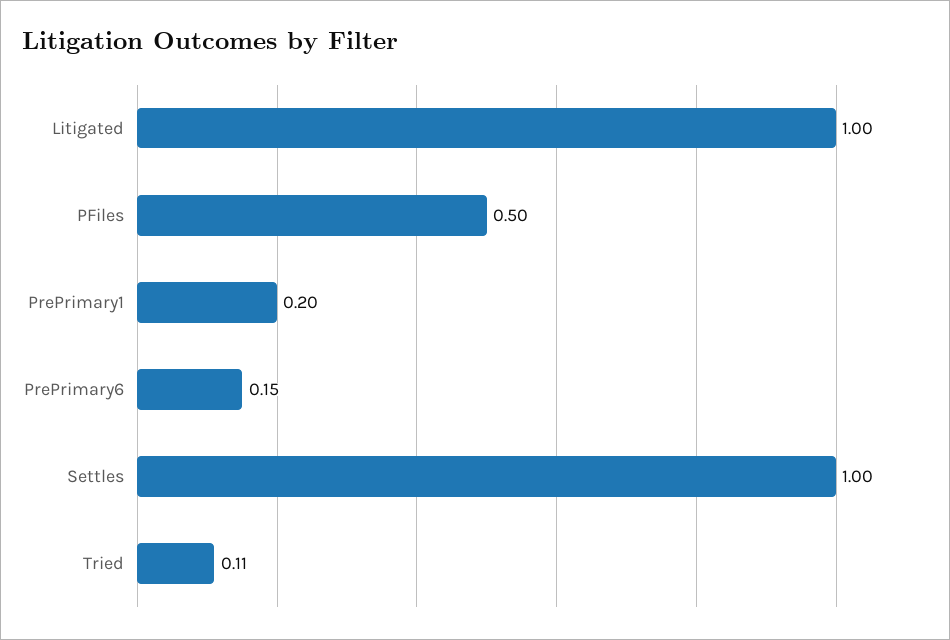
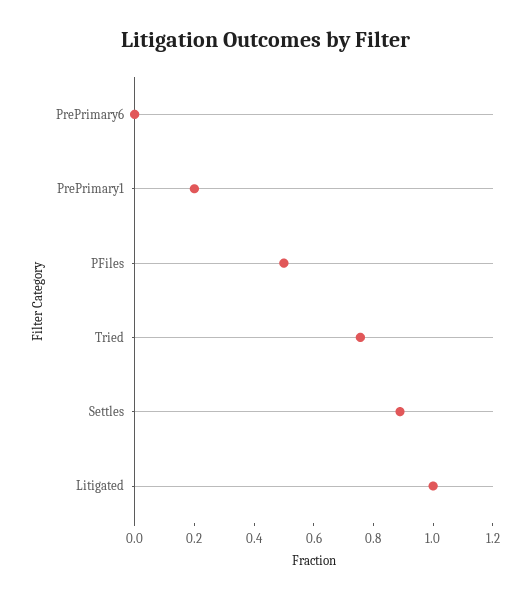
PrePrimary6: 0.15 -> 0
Settles: 1 -> 0.9
Tried: 0.11 -> 0.75

